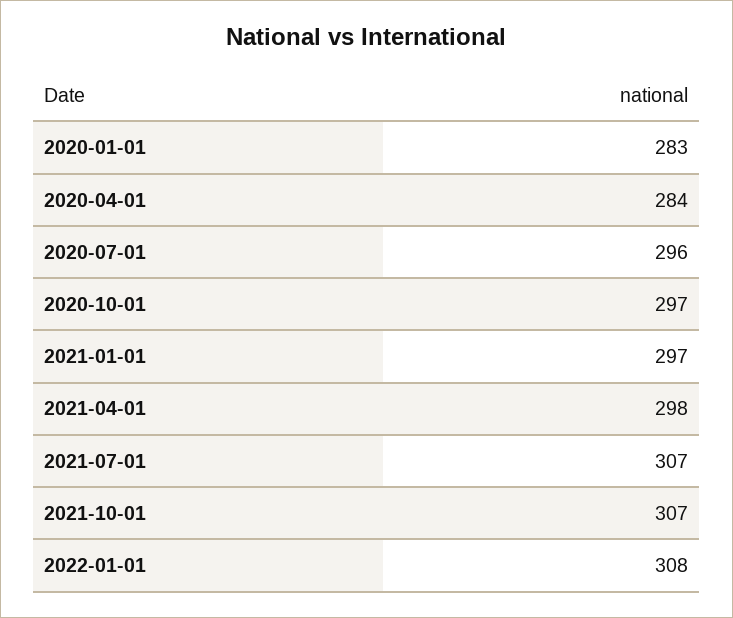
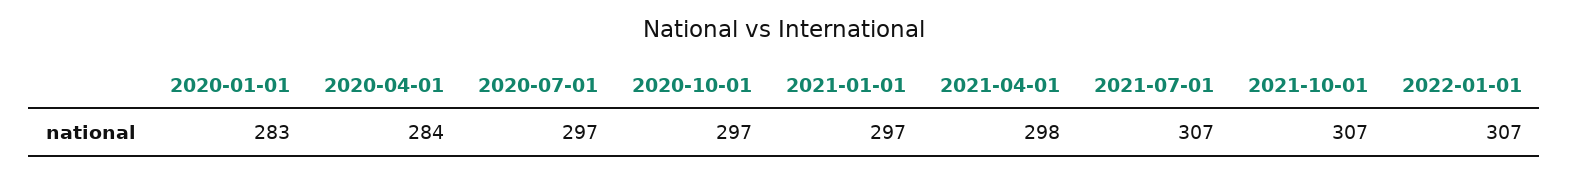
2020-07-01: 296 -> 297
2022-01-01: 308 -> 307

